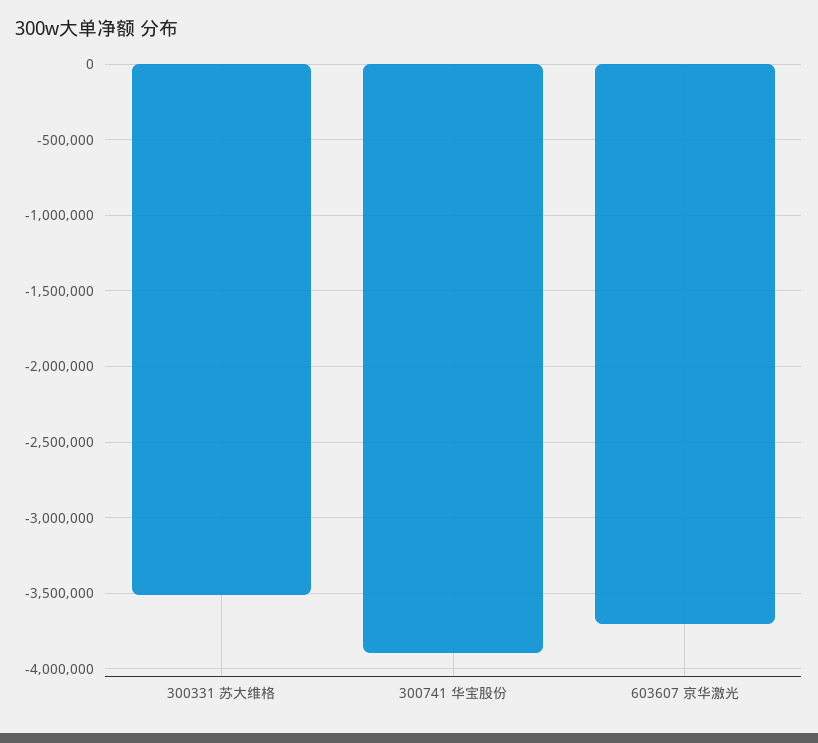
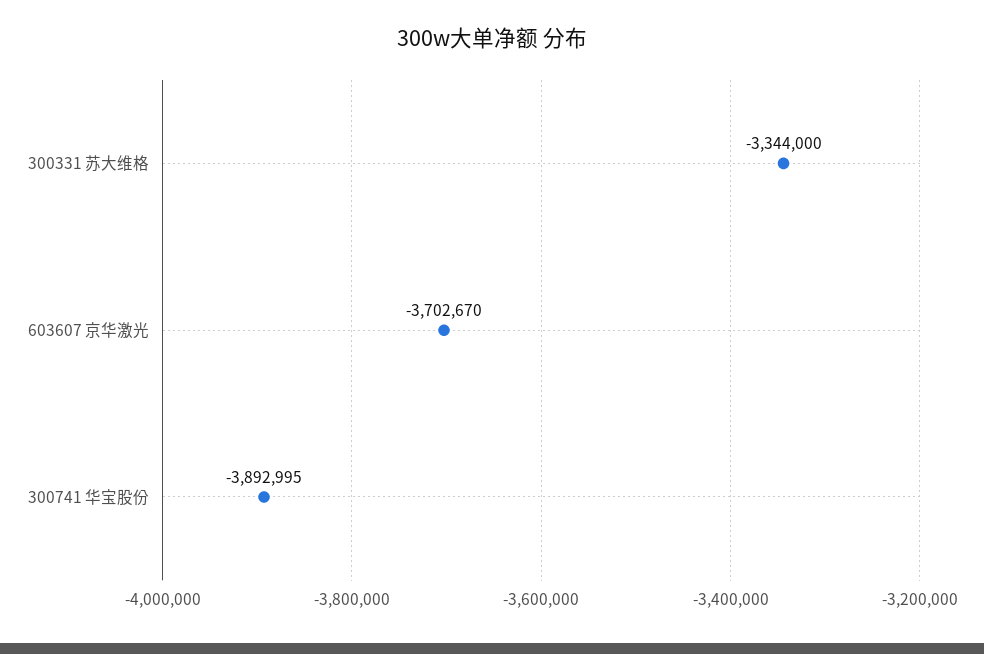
300331 苏大维格: -3500000 -> -3344000

